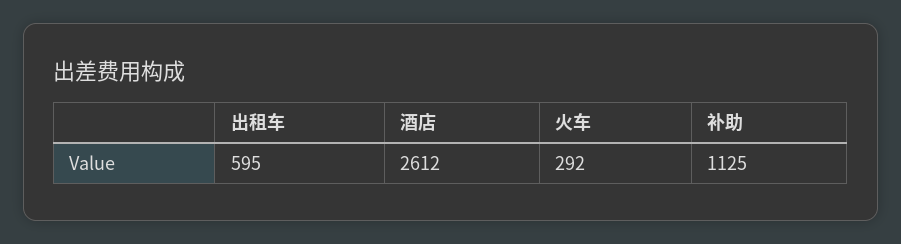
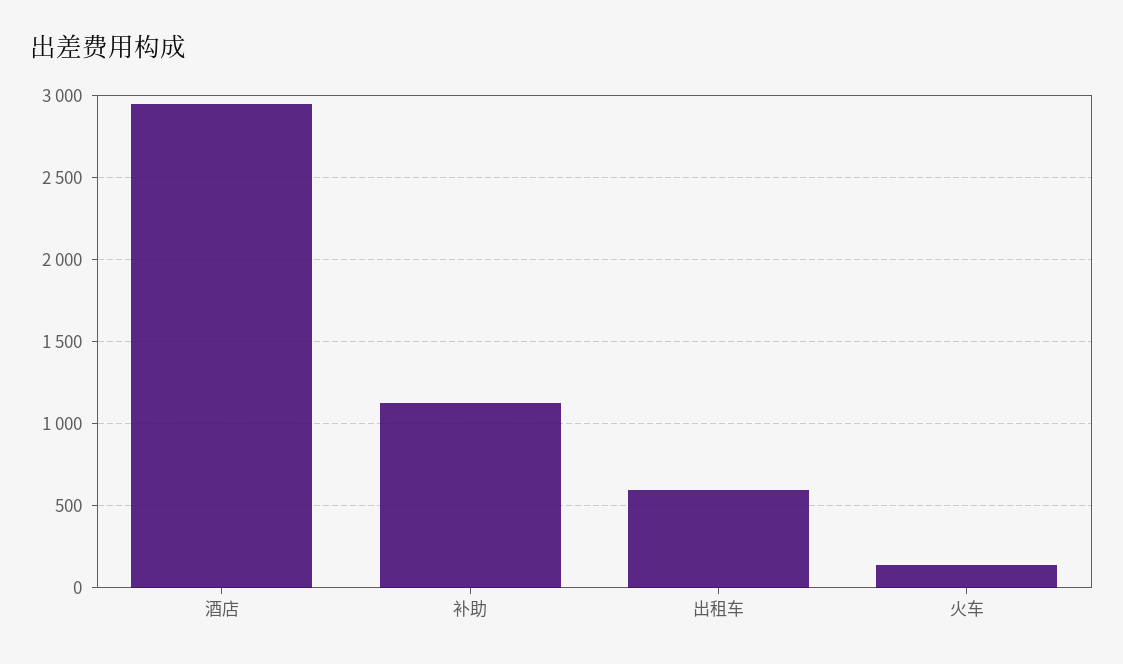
酒店: 2612 -> 2950
火车: 292 -> 150

